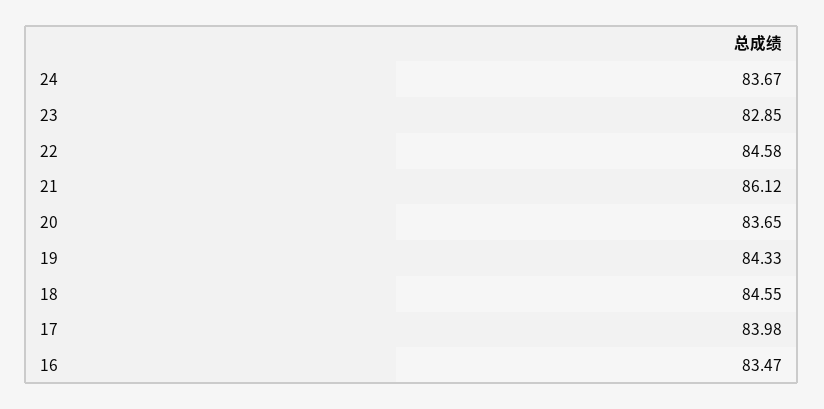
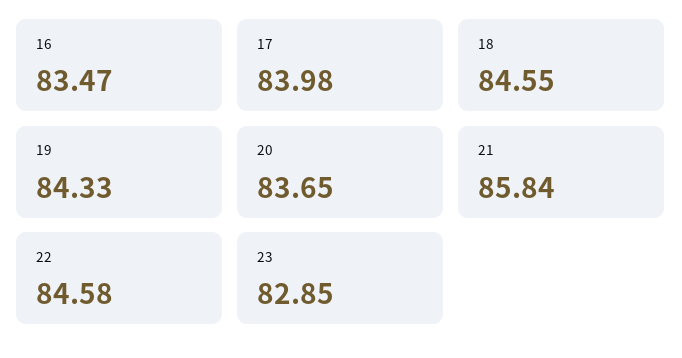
24: 83.67 -> none
21: 86.12 -> 85.84

